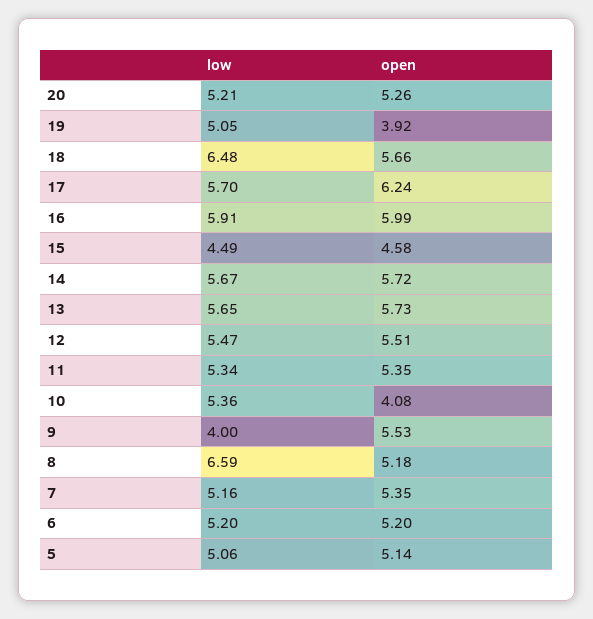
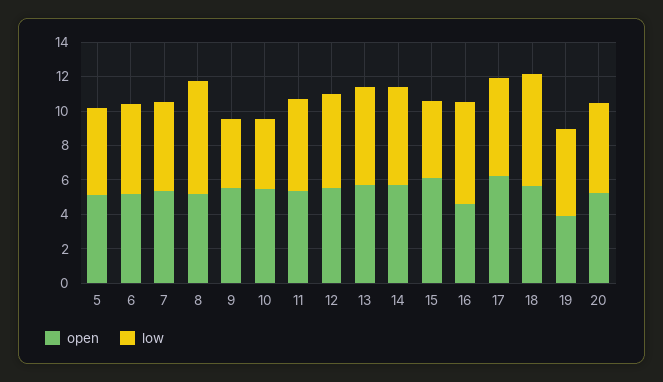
open, 16: 5.99 -> 4.5
open, 15: 4.58 -> 6
low, 10: 5.36 -> 4
open, 10: 4.08 -> 5.5

